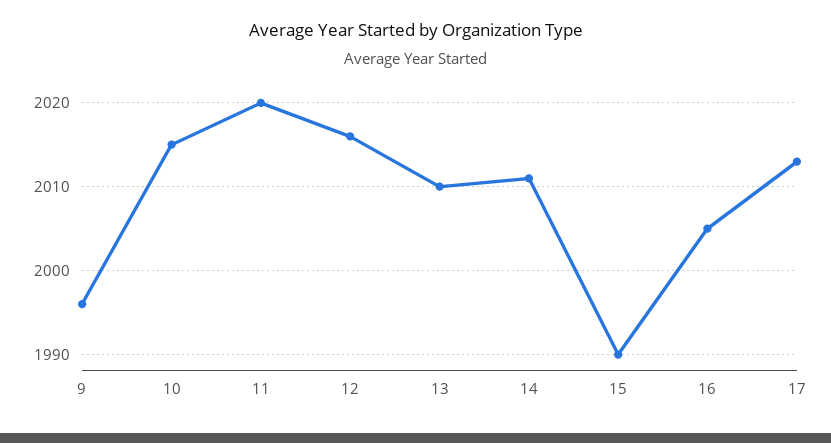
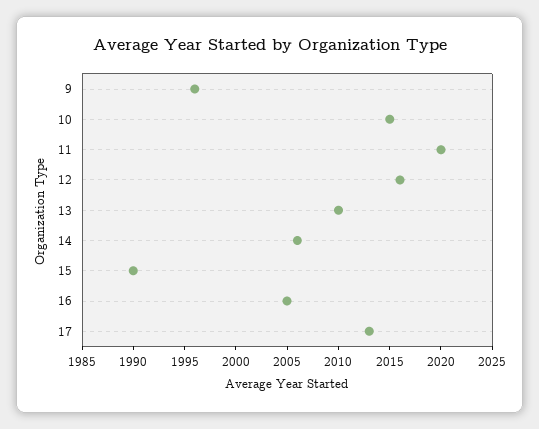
14: 2011 -> 2006

